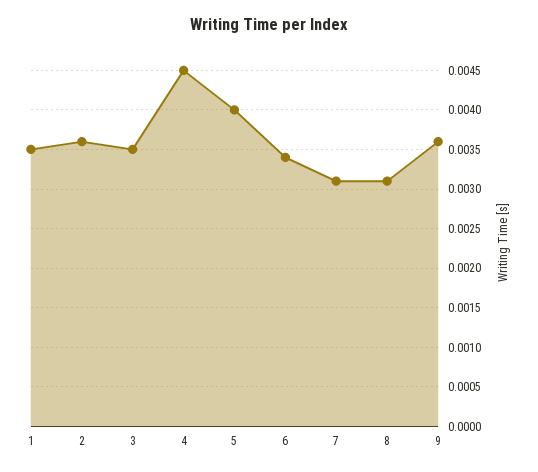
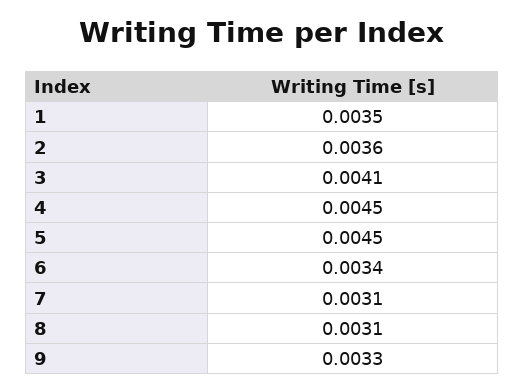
3: 0.0035 -> 0.0041
5: 0.004 -> 0.0045
9: 0.0036 -> 0.0033

